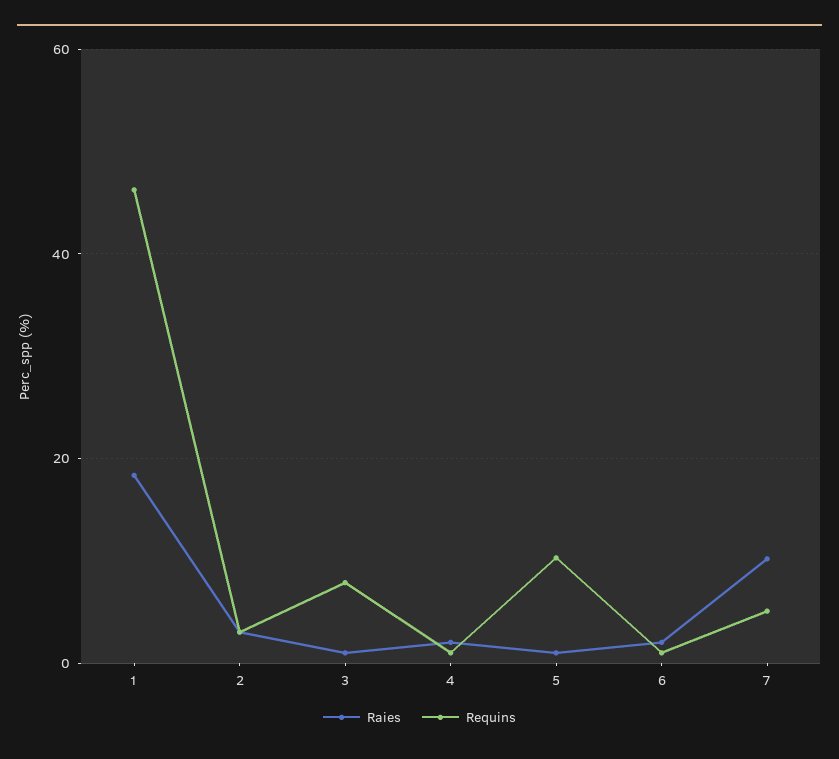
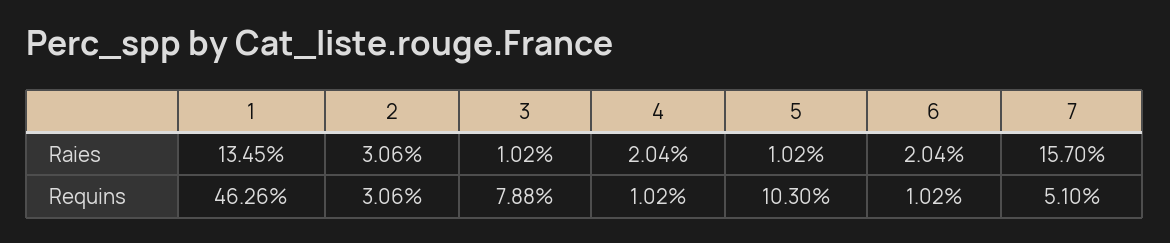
Raies, 1: 18 -> 13.45
Raies, 7: 10 -> 15.7

